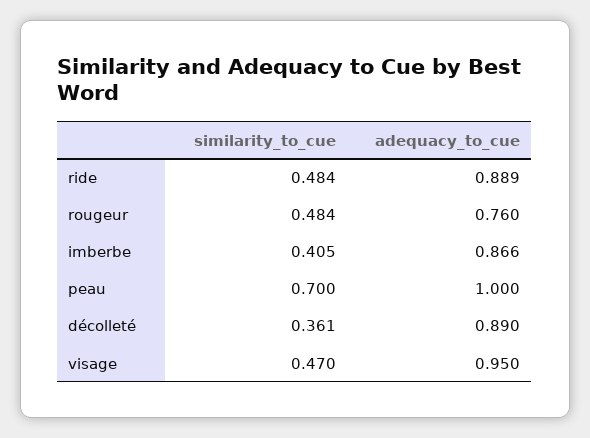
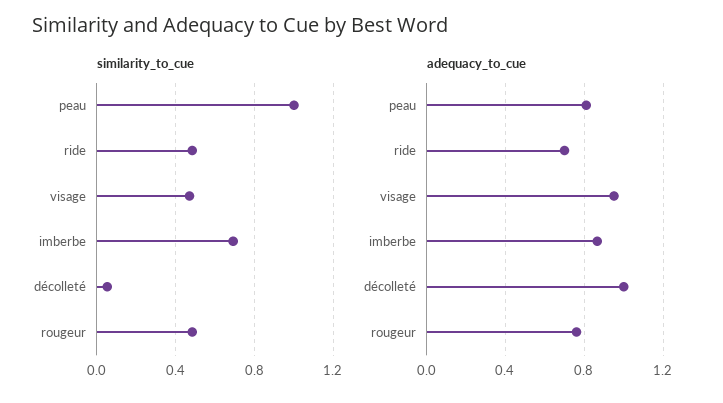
adequacy_to_cue, ride: 0.889 -> 0.7
similarity_to_cue, imberbe: 0.405 -> 0.7
similarity_to_cue, peau: 0.7 -> 1
adequacy_to_cue, peau: 1 -> 0.8
similarity_to_cue, décolleté: 0.361 -> 0.05
adequacy_to_cue, décolleté: 0.89 -> 1

